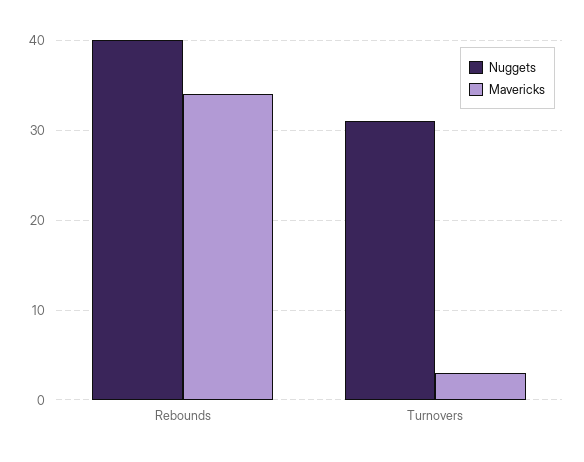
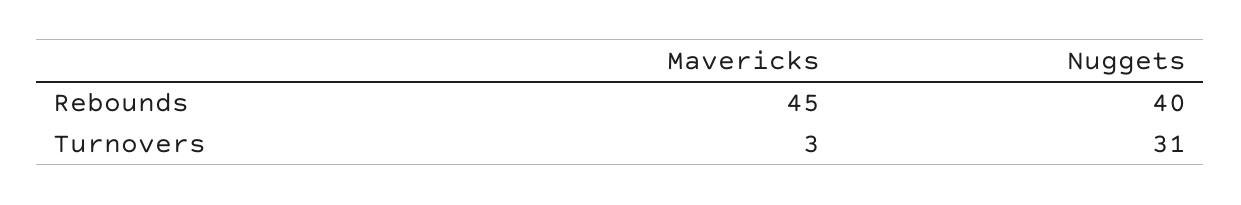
Mavericks, Rebounds: 34 -> 45

